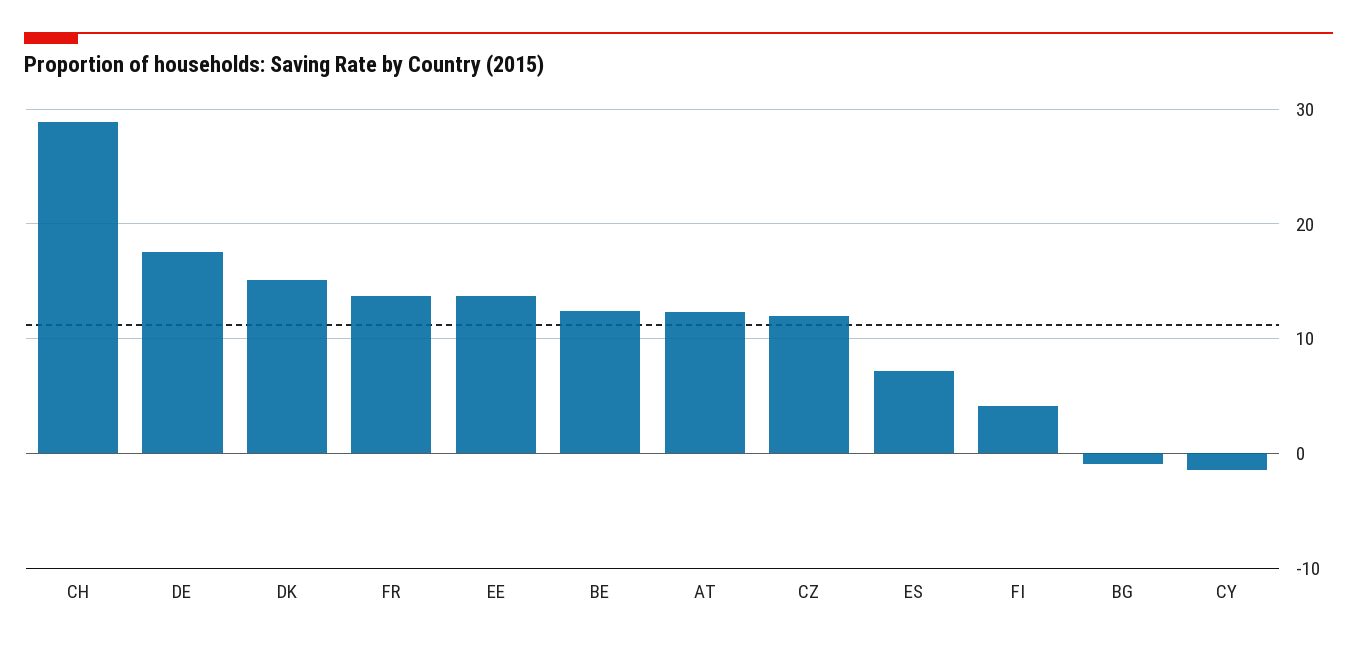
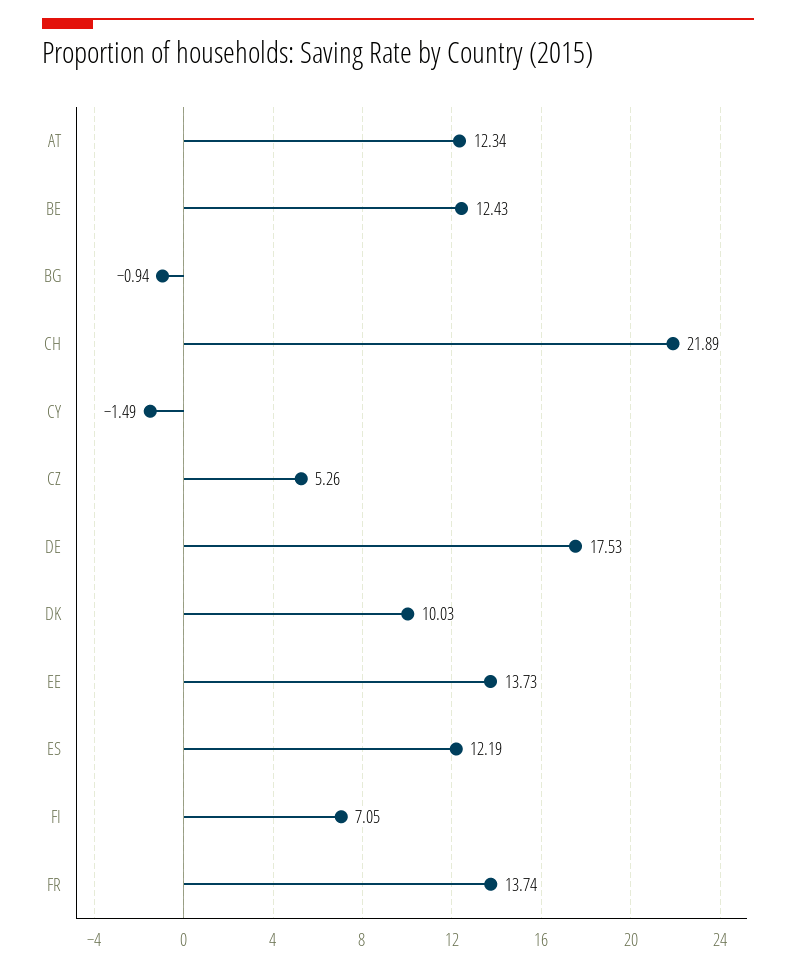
CH: 29 -> 21.89
DK: 15 -> 10.03
CZ: 12 -> 5.26
ES: 7 -> 12.19
FI: 4 -> 7.05

